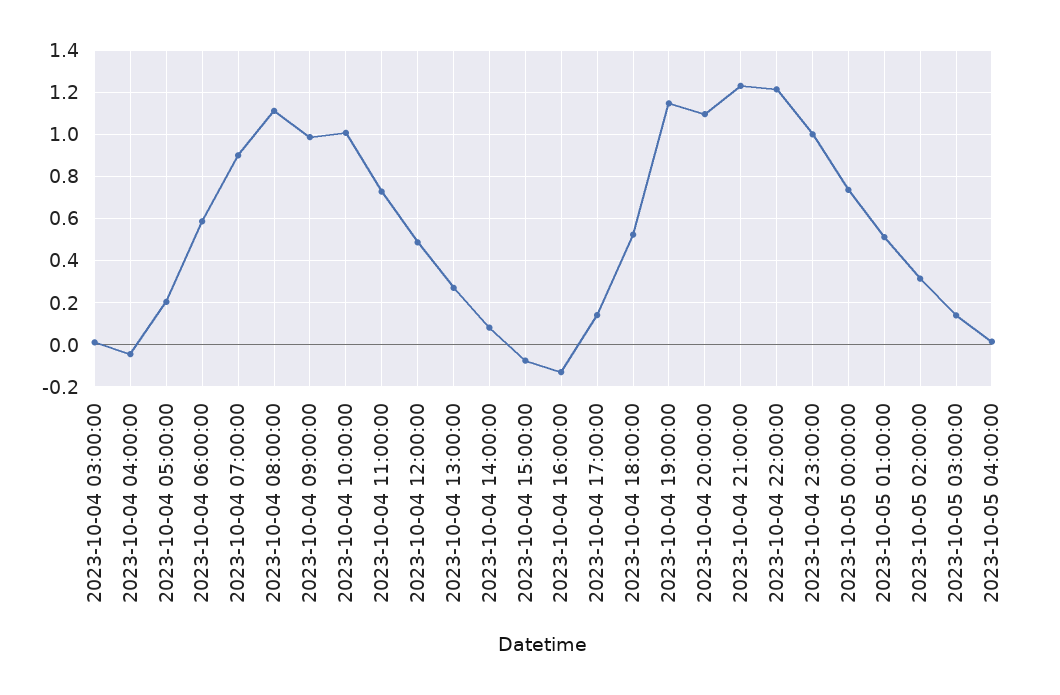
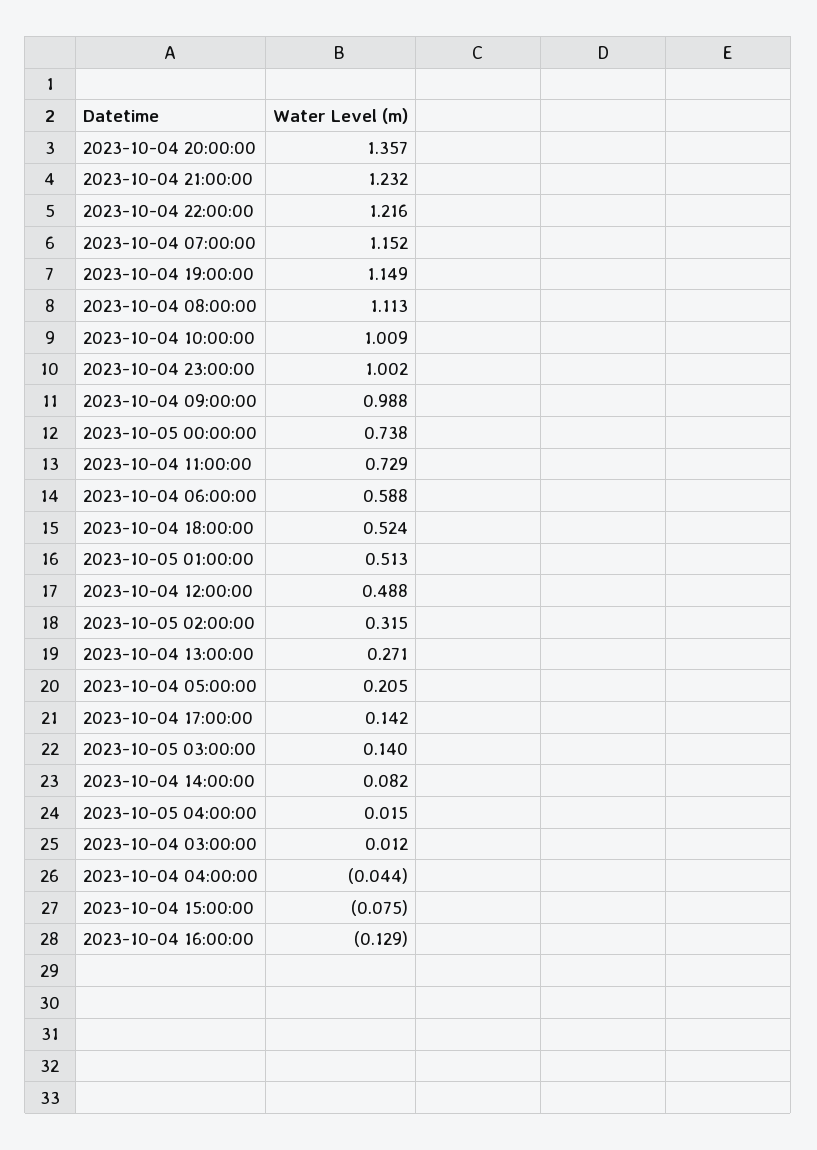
2023-10-04 07:00:00: 0.9 -> 1.152
2023-10-04 20:00:00: 1.1 -> 1.357

